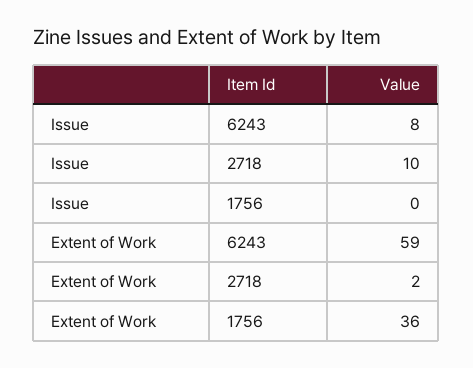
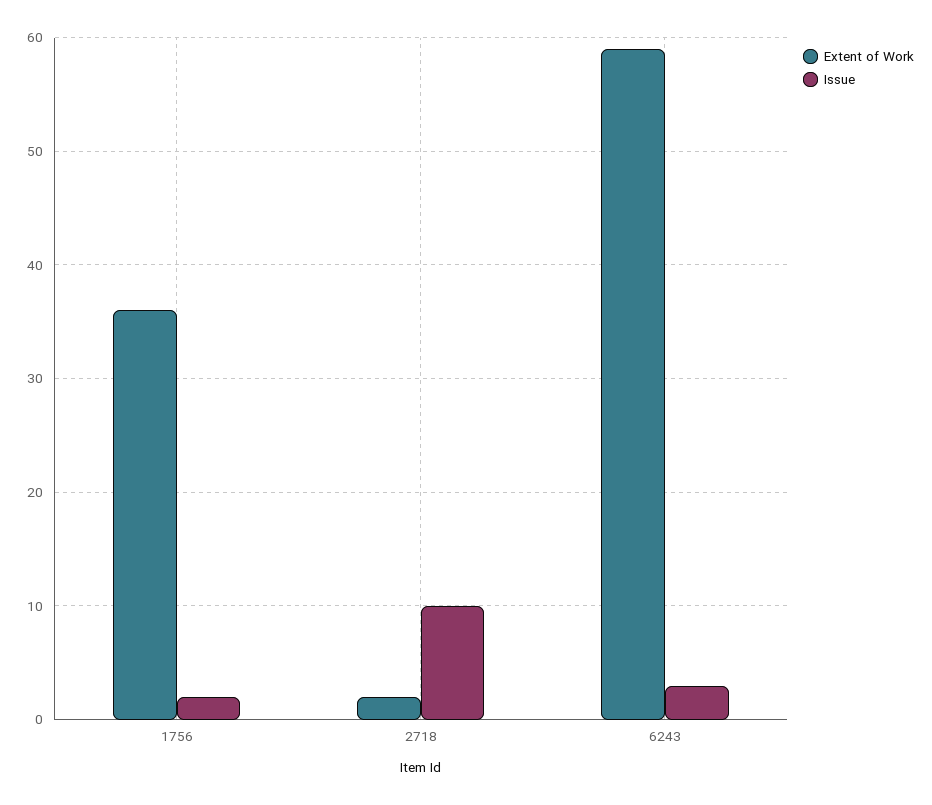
Issue, 6243: 8 -> 3
Issue, 1756: 0 -> 2

